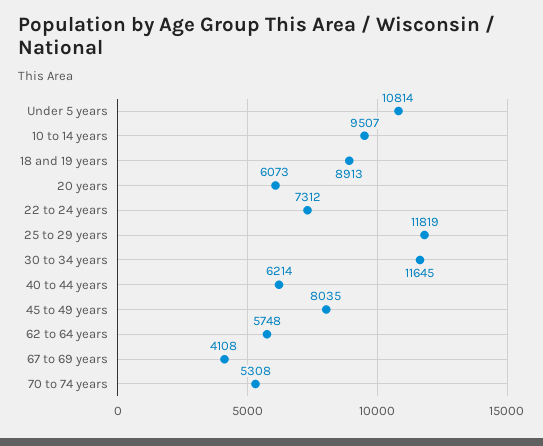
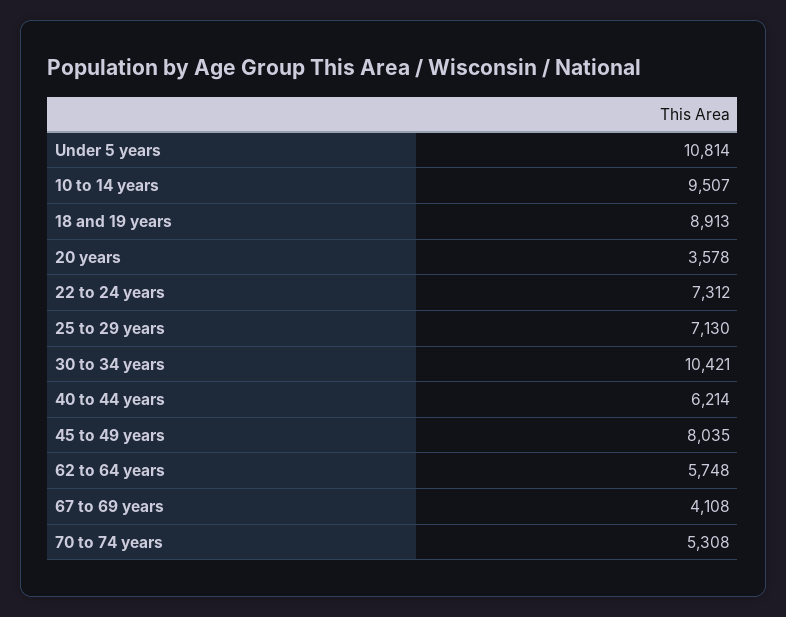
20 years: 6073 -> 3578
25 to 29 years: 11819 -> 7130
30 to 34 years: 11645 -> 10421

